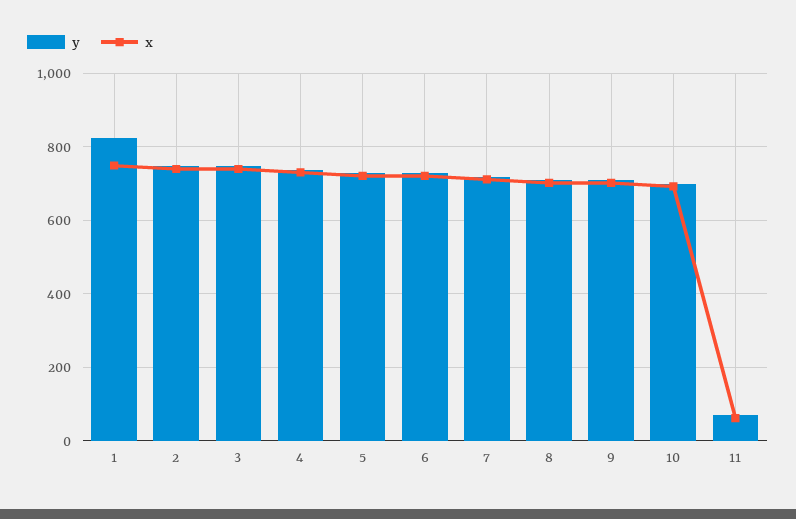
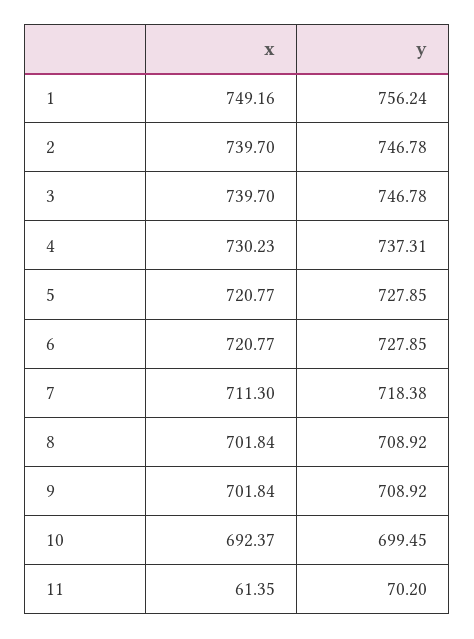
y, 1: 820 -> 756.24

